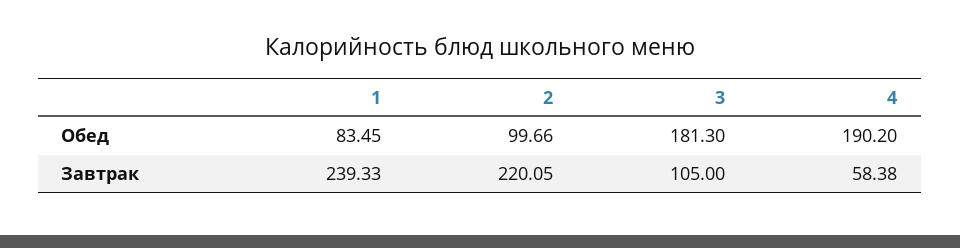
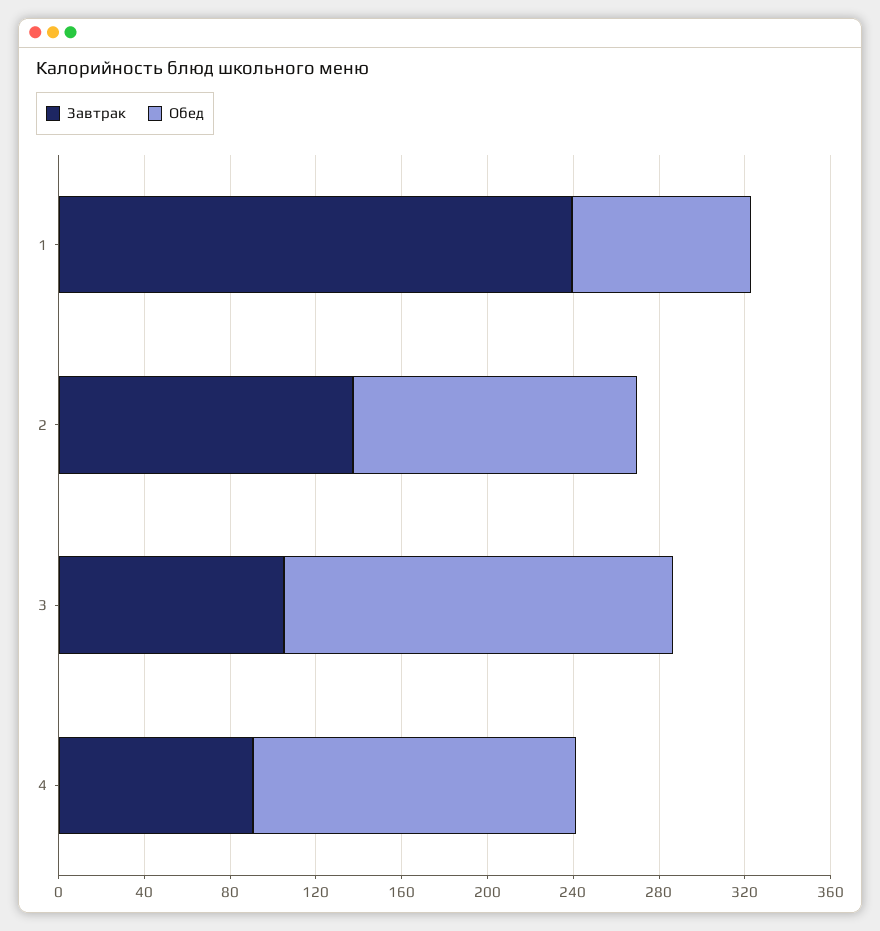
Обед, 2: 99.66 -> 130
Обед, 4: 190.2 -> 150
Завтрак, 2: 220.05 -> 140
Завтрак, 4: 58.38 -> 90

